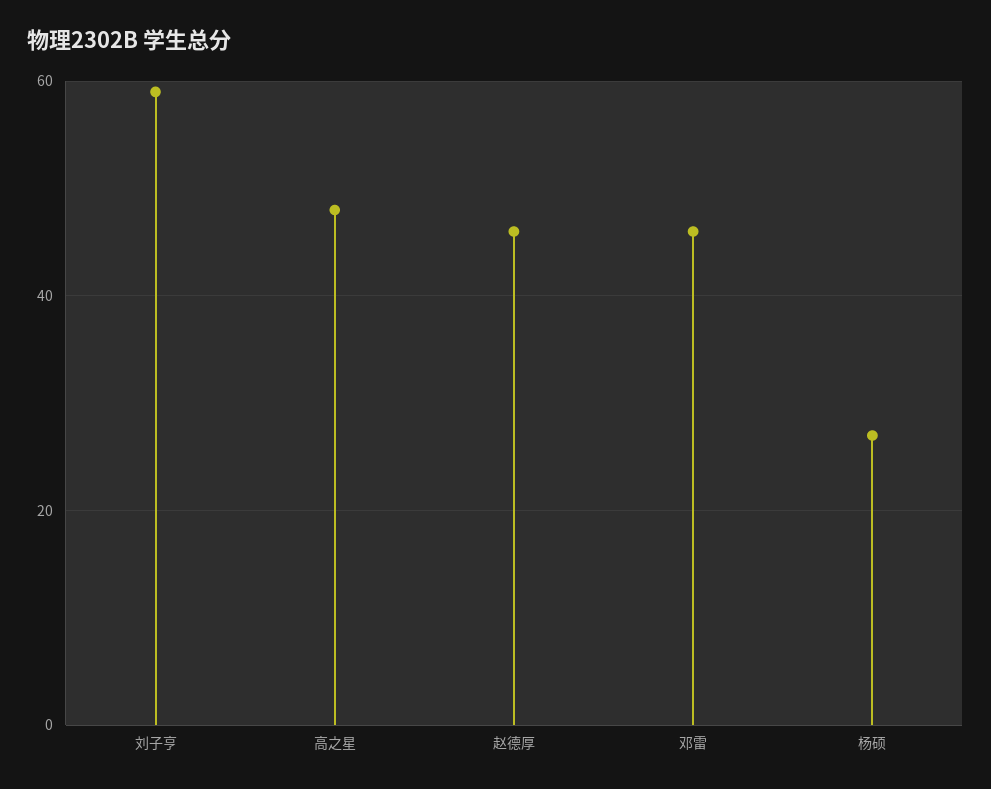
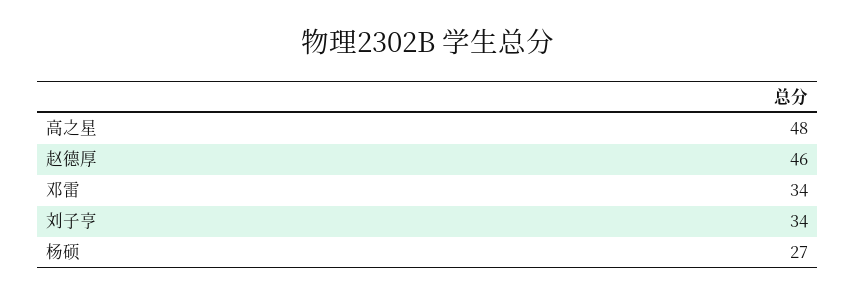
刘子亨: 60 -> 34
邓雷: 45 -> 34

